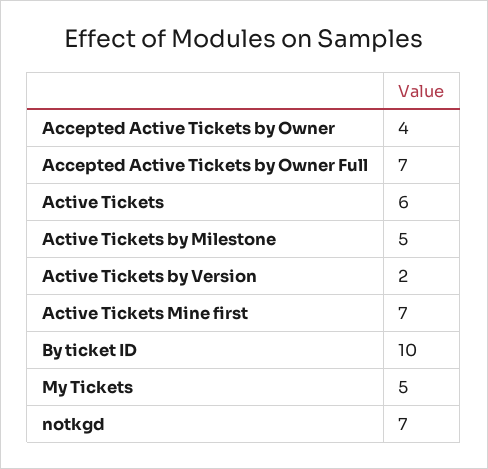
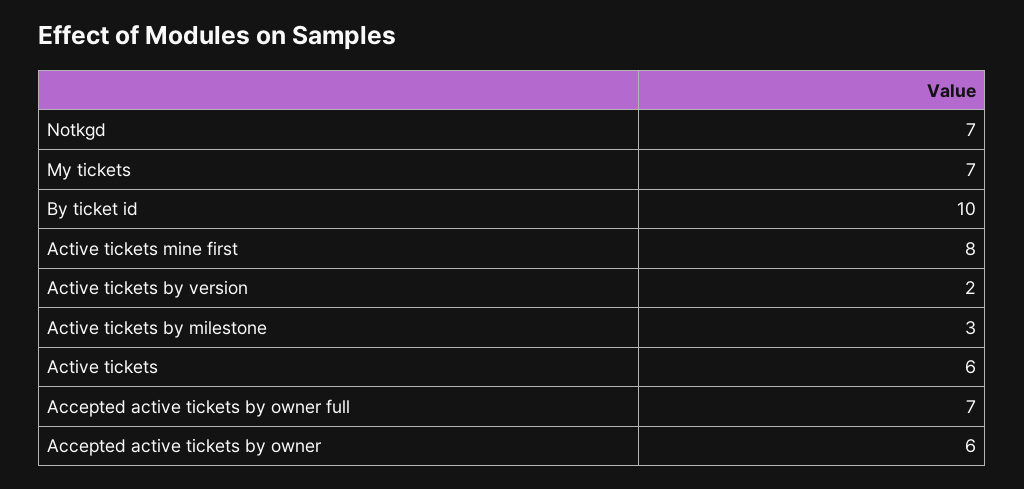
Accepted Active Tickets by Owner: 4 -> 6
Active Tickets by Milestone: 5 -> 3
Active Tickets Mine first: 7 -> 8
My Tickets: 5 -> 7

